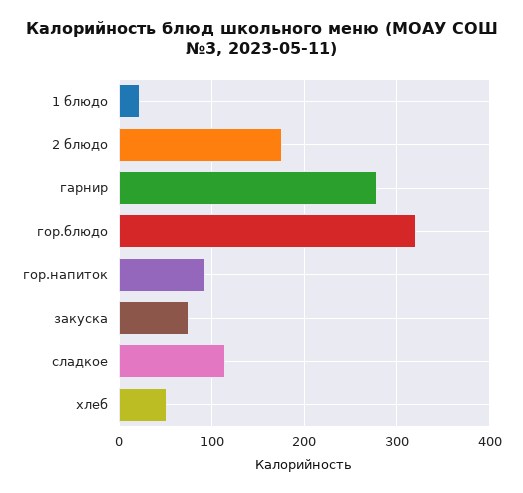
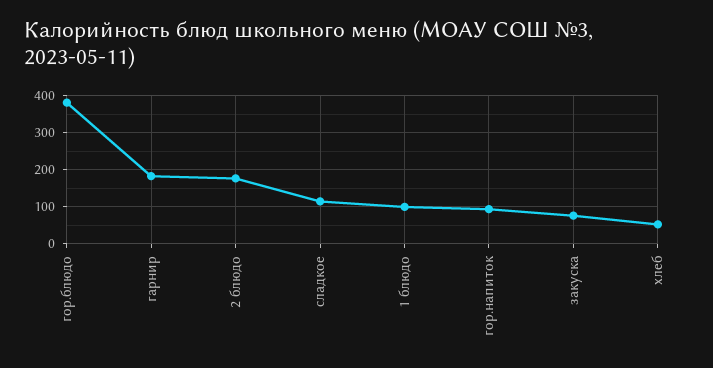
1 блюдо: 20 -> 100
гарнир: 280 -> 180
гор.блюдо: 320 -> 380

